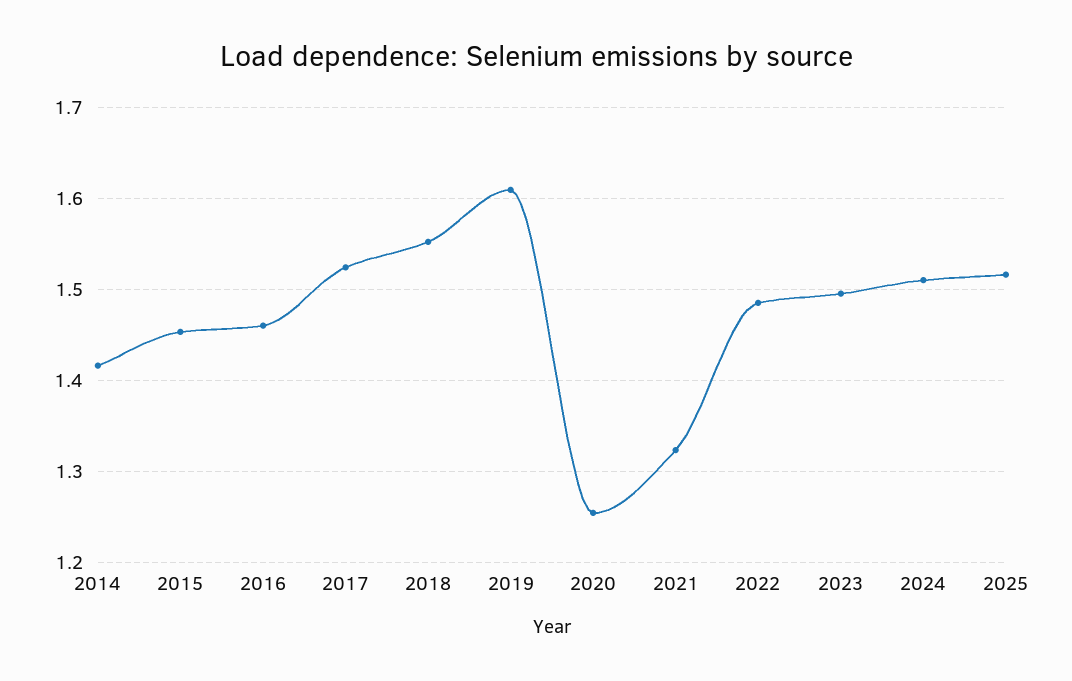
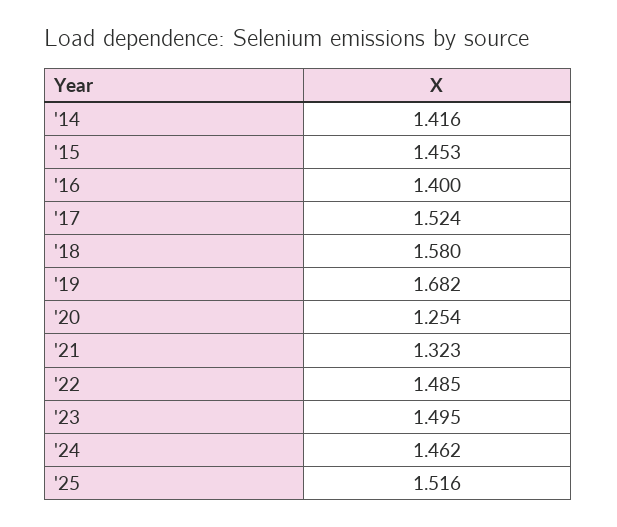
2016: 1.46 -> 1.4
2018: 1.55 -> 1.58
2019: 1.61 -> 1.682
2024: 1.51 -> 1.462

